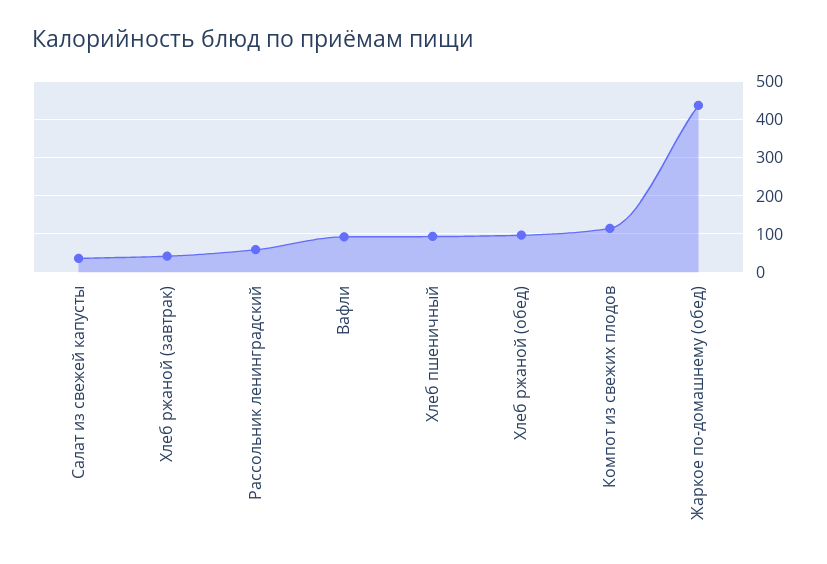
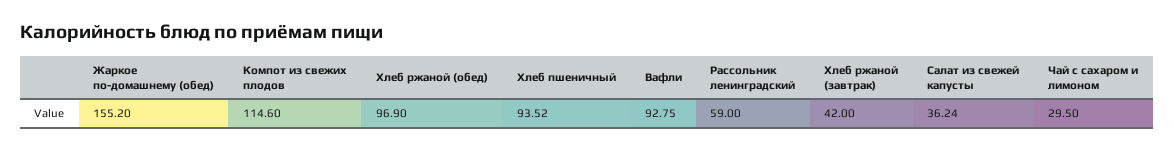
Жаркое по-домашнему (обед): 440 -> 155.2
Чай с сахаром и лимоном: none -> 29.5

